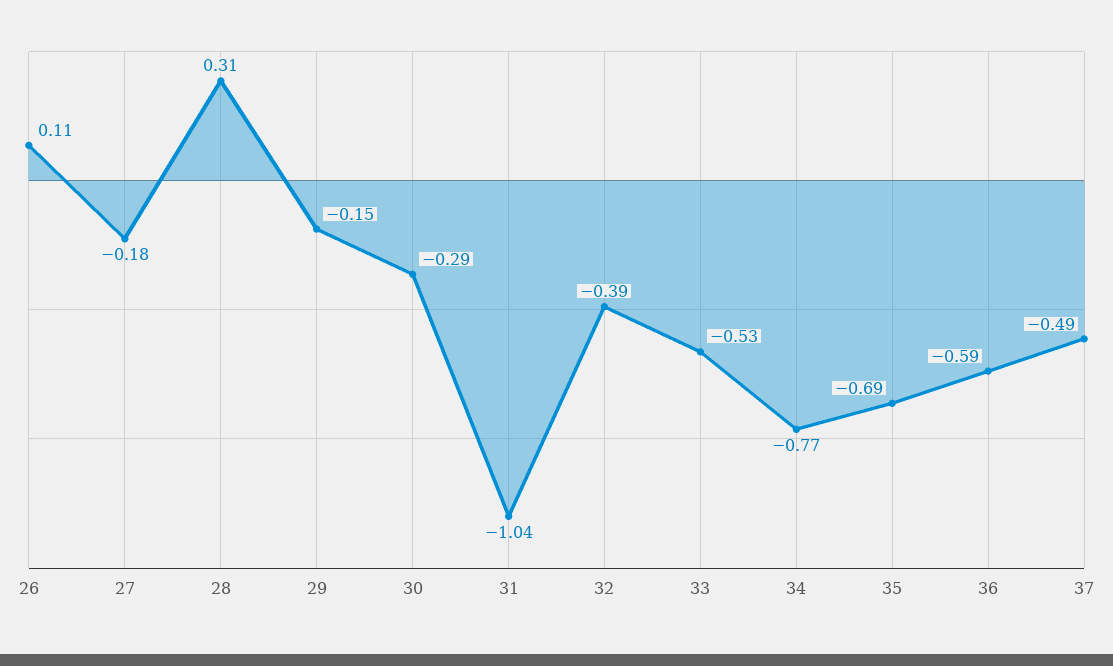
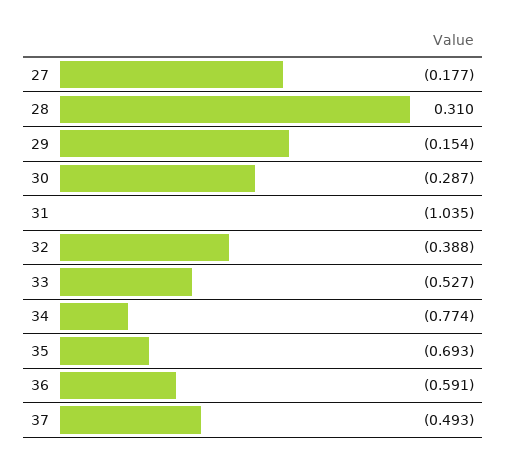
26: 0.11 -> none

